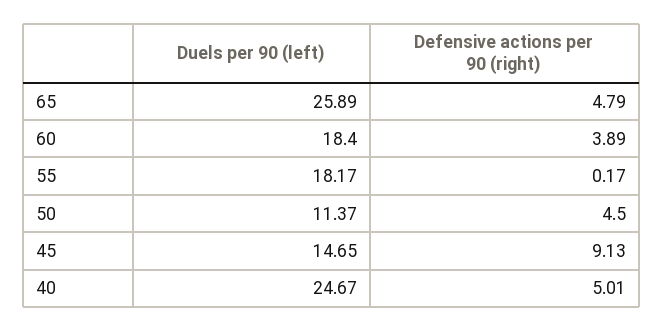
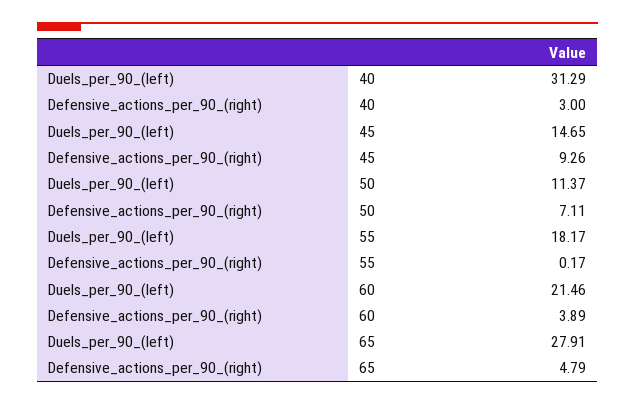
Duels per 90 (left), 65: 25.89 -> 27.91
Duels per 90 (left), 60: 18.4 -> 21.46
Defensive actions per 90 (right), 50: 4.5 -> 7.11
Defensive actions per 90 (right), 45: 9.13 -> 9.26
Duels per 90 (left), 40: 24.67 -> 31.29
Defensive actions per 90 (right), 40: 5.01 -> 3

